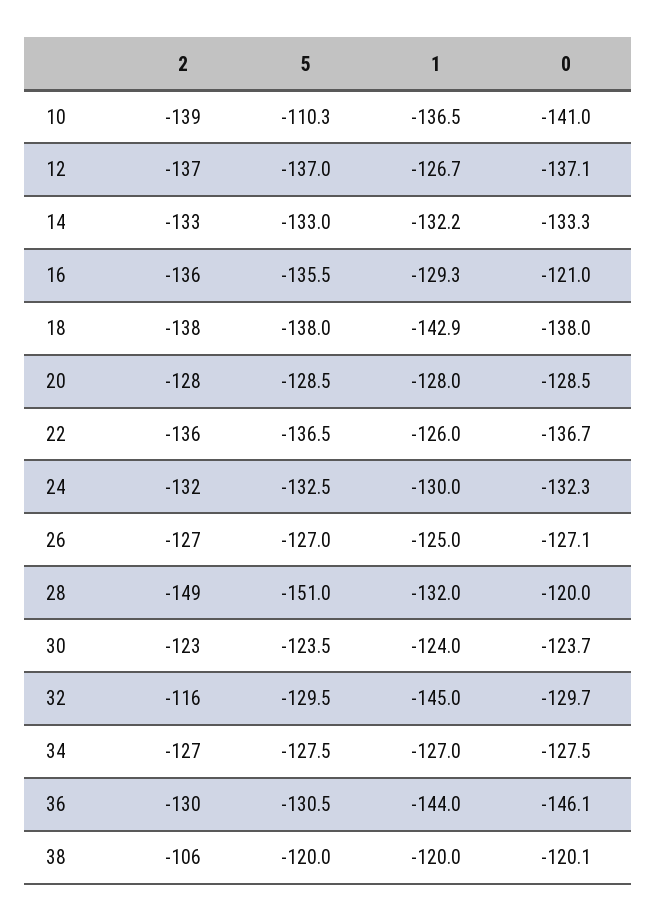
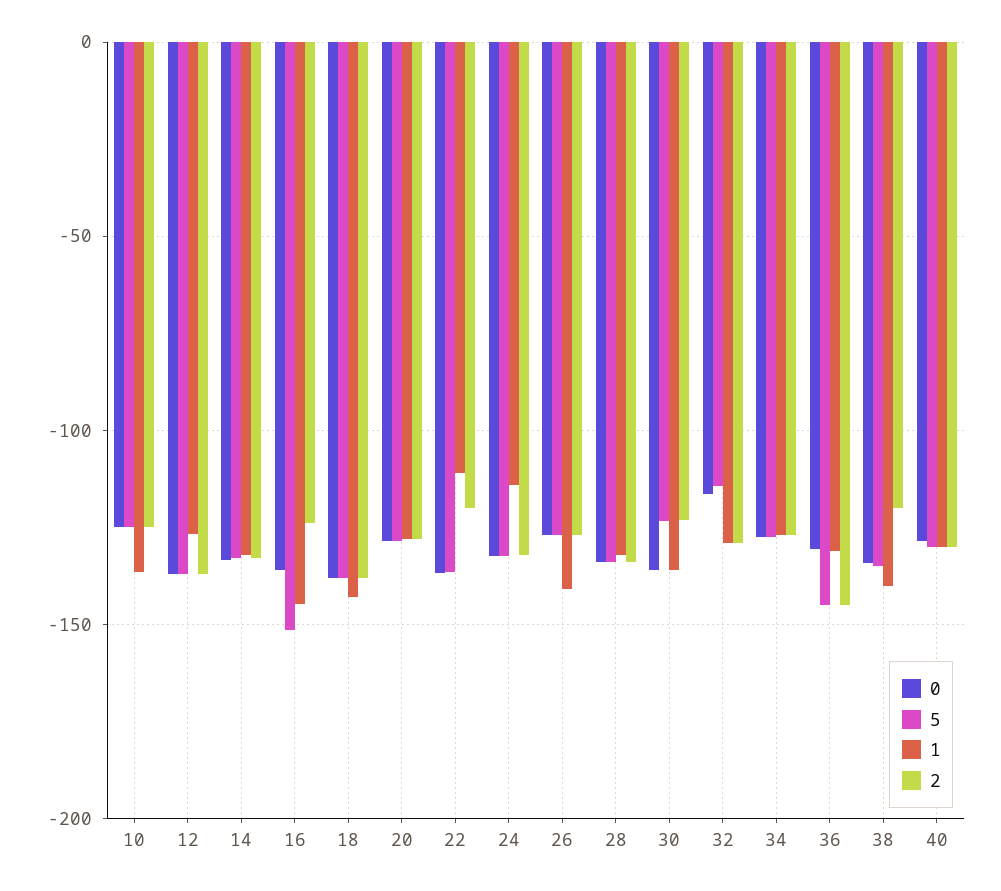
2, 10: -139 -> -125
5, 10: -110.3 -> -125
0, 10: -141 -> -125
2, 16: -136 -> -125
5, 16: -135.5 -> -150
1, 16: -129.3 -> -145
0, 16: -121 -> -135
2, 22: -136 -> -120
1, 22: -126 -> -110
1, 24: -130 -> -115
1, 26: -125 -> -140
2, 28: -149 -> -135
5, 28: -151 -> -135
0, 28: -120 -> -135
1, 30: -124 -> -135
0, 30: -123.7 -> -135
2, 32: -116 -> -130
5, 32: -129.5 -> -115
1, 32: -145 -> -130
0, 32: -129.7 -> -115
2, 36: -130 -> -145
5, 36: -130.5 -> -145
1, 36: -144 -> -130
0, 36: -146.1 -> -130
2, 38: -106 -> -120
5, 38: -120 -> -135
1, 38: -120 -> -140
0, 38: -120.1 -> -135
0, 40: none -> -130
5, 40: none -> -130
1, 40: none -> -130
2, 40: none -> -130

